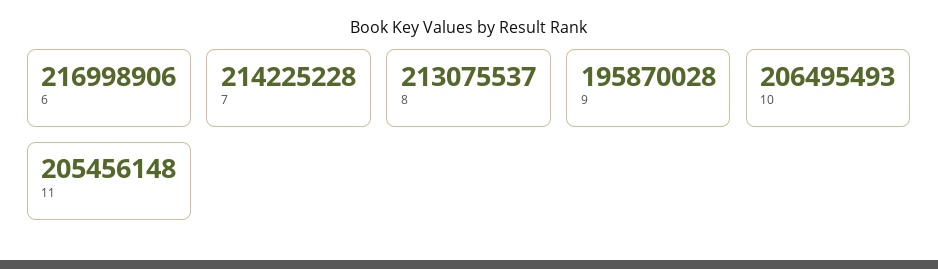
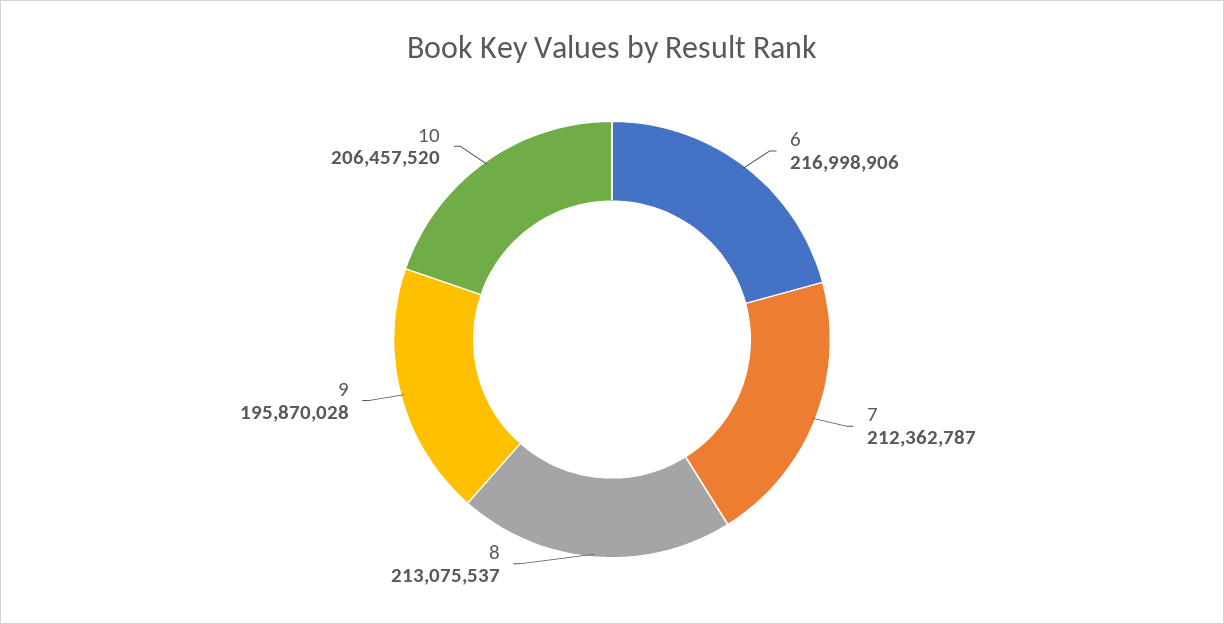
7: 214225228 -> 212362787
10: 206495493 -> 206457520
11: 205456148 -> none

